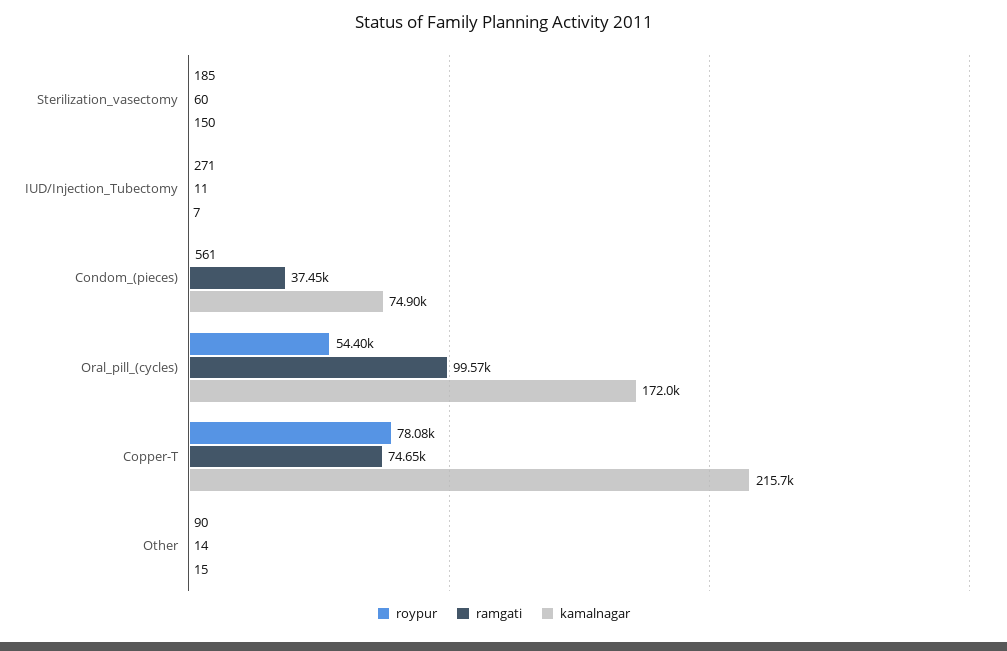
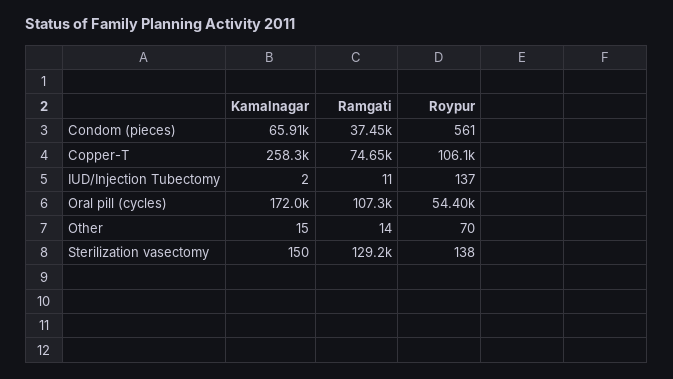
roypur, Sterilization_vasectomy: 185 -> 138
ramgati, Sterilization_vasectomy: 60 -> 129200
roypur, IUD/Injection_Tubectomy: 271 -> 137
kamalnagar, IUD/Injection_Tubectomy: 7 -> 2
kamalnagar, Condom_(pieces): 74900 -> 65910
ramgati, Oral_pill_(cycles): 99570 -> 107300
roypur, Copper-T: 78080 -> 106100
kamalnagar, Copper-T: 215700 -> 258300
roypur, Other: 90 -> 70

